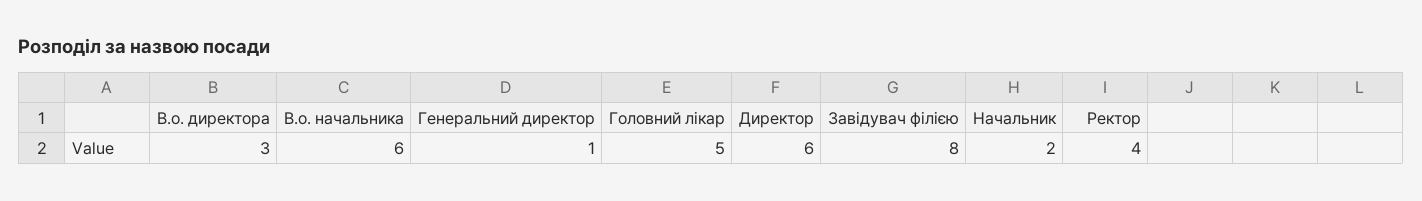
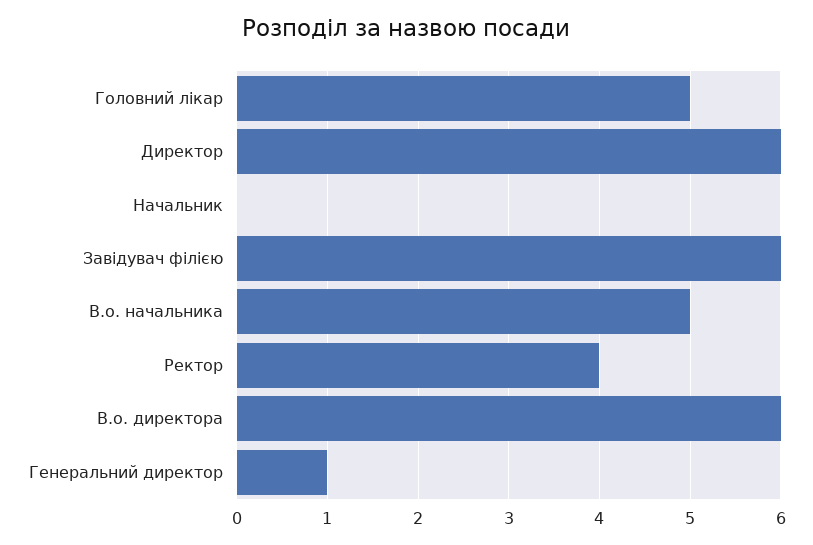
В.о. директора: 3 -> 6
В.о. начальника: 6 -> 5
Завідувач філією: 8 -> 6
Начальник: 2 -> 0

